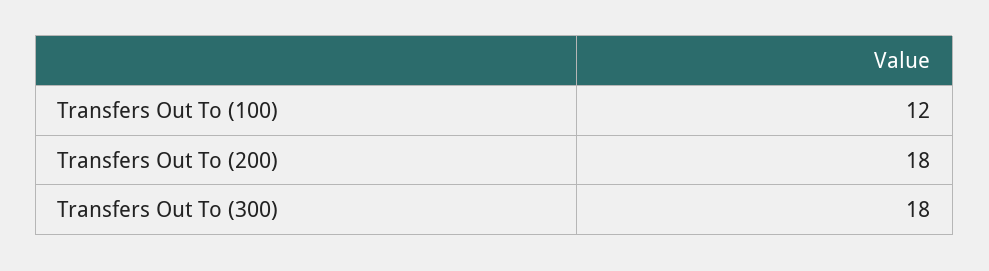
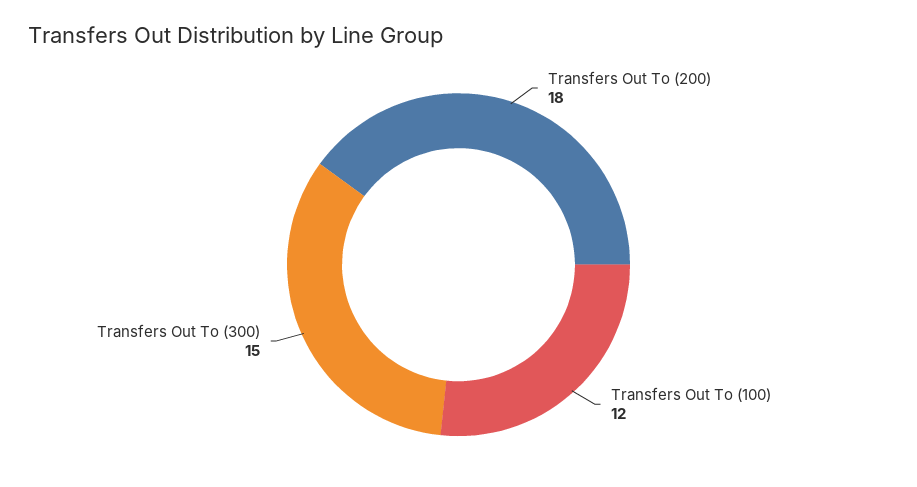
Transfers Out To (300): 18 -> 15

